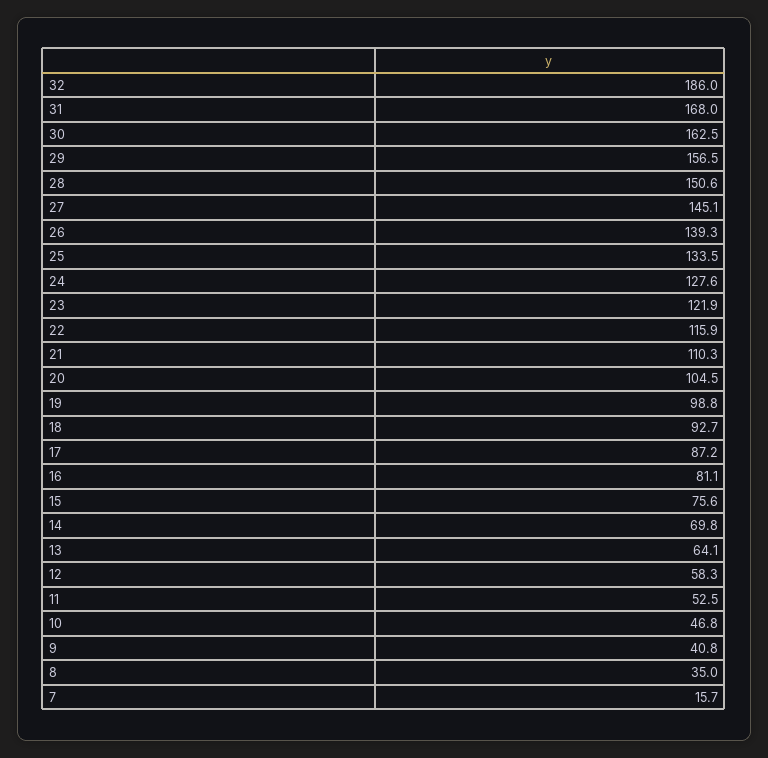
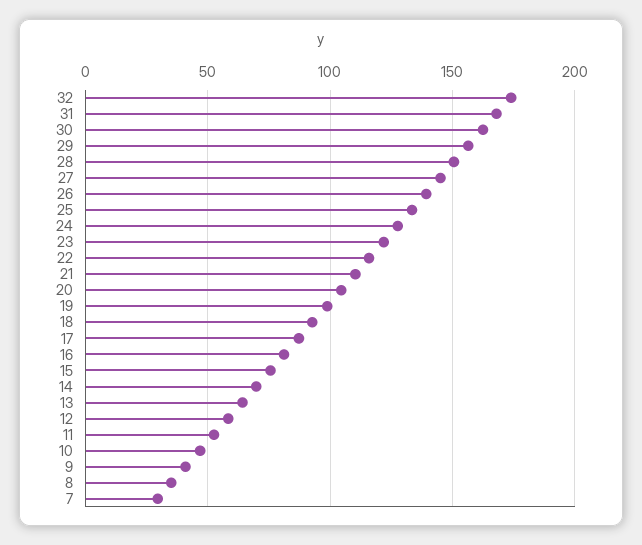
32: 186 -> 175
7: 15.7 -> 30

